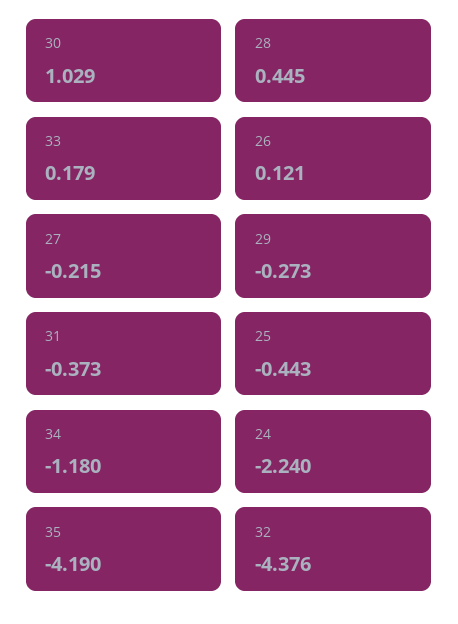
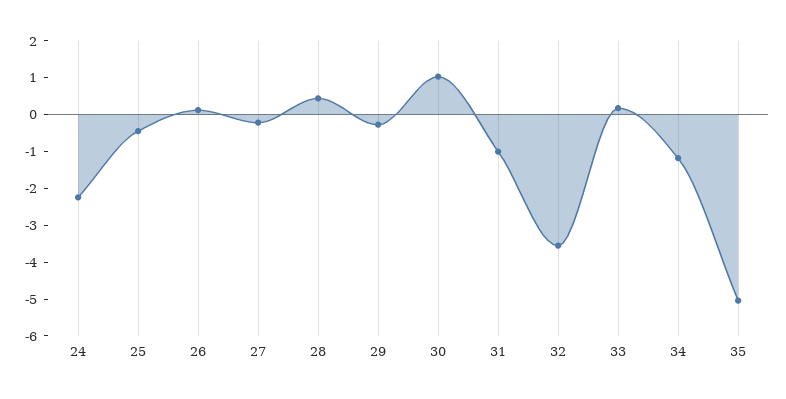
31: -0.373 -> -1
35: -4.19 -> -5
32: -4.376 -> -3.5

